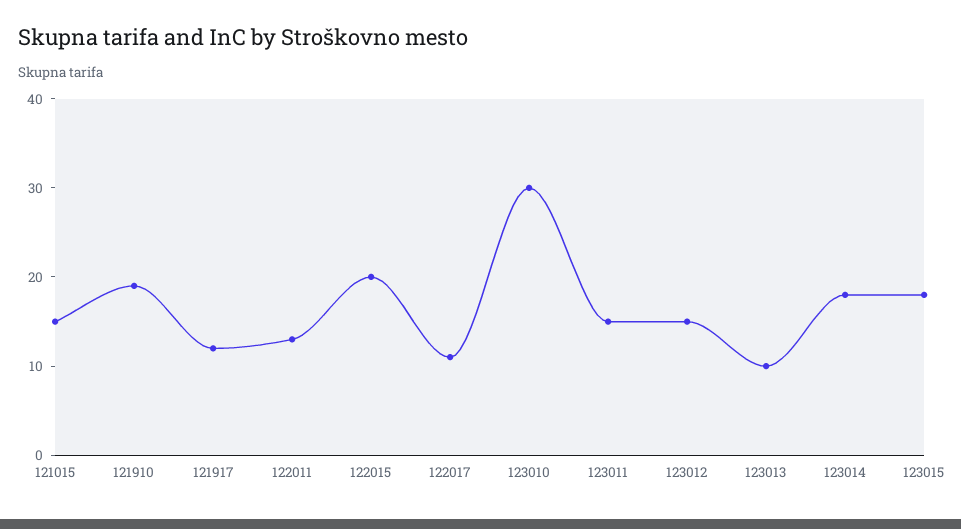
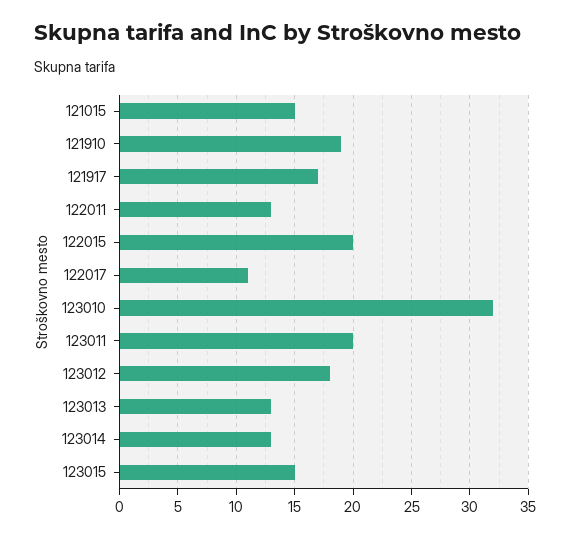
121917: 12 -> 17
123010: 30 -> 32
123011: 15 -> 20
123012: 15 -> 18
123013: 10 -> 13
123014: 18 -> 13
123015: 18 -> 15

